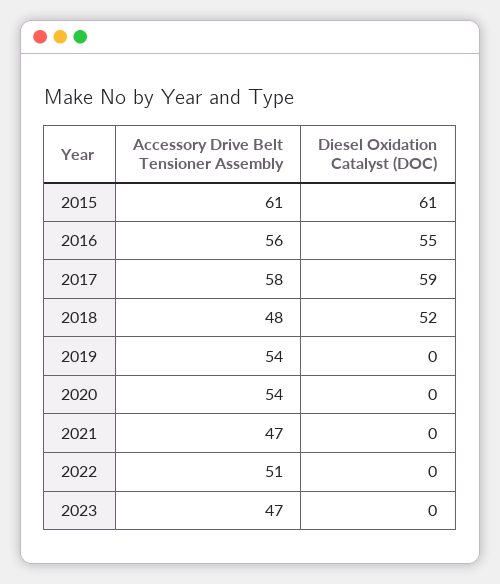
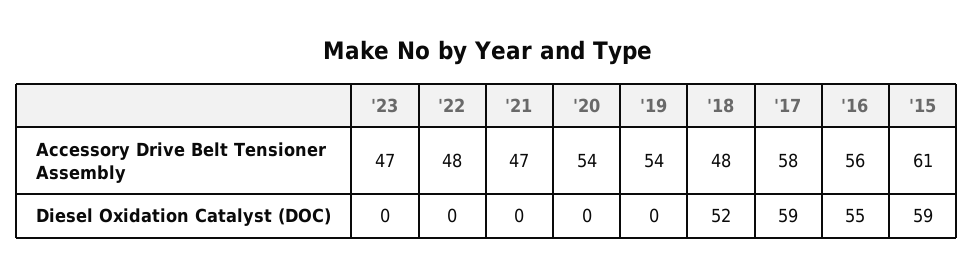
Diesel Oxidation Catalyst (DOC), 2015: 61 -> 59
Accessory Drive Belt Tensioner Assembly, 2022: 51 -> 48

